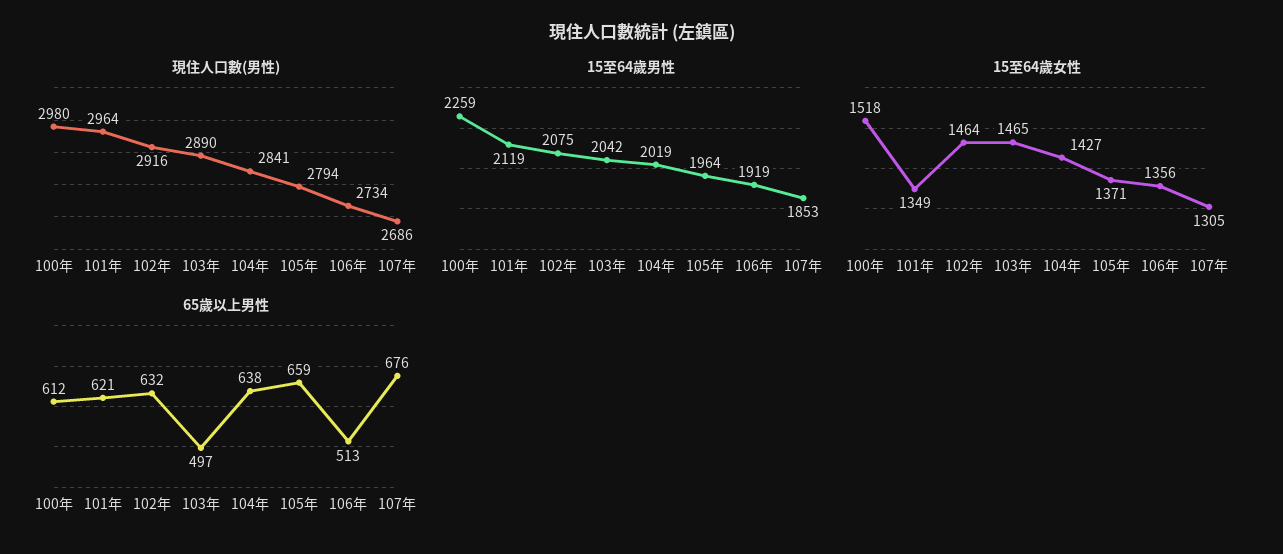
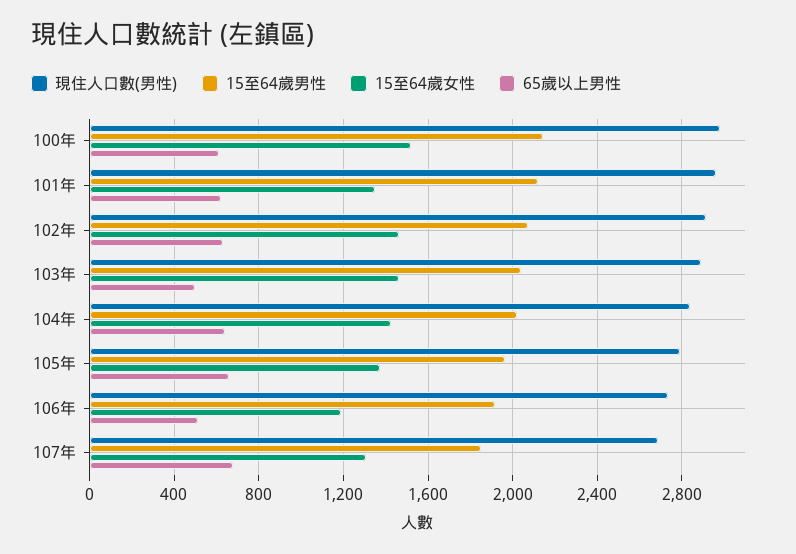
15至64歲男性, 100年: 2259 -> 2150
15至64歲女性, 106年: 1356 -> 1200

